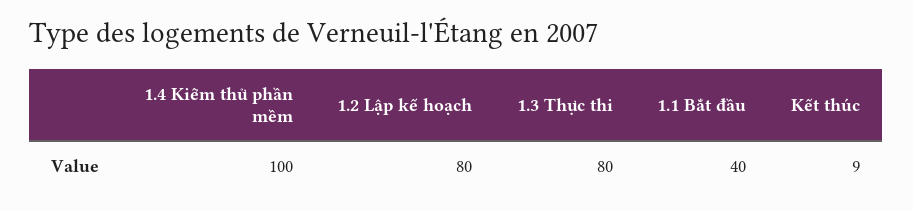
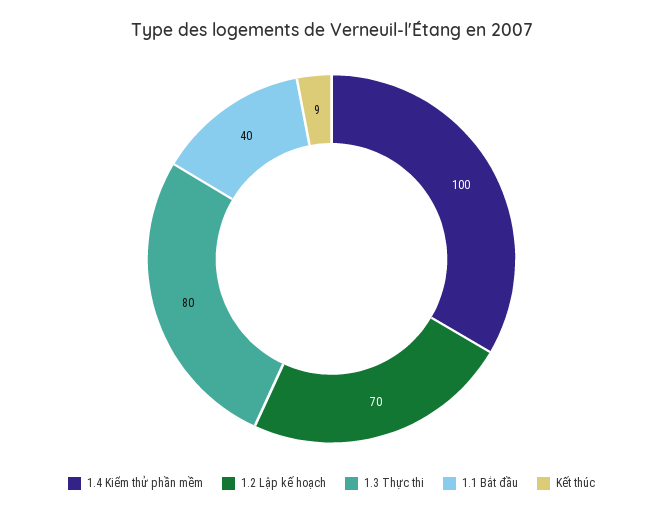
1.2 Lập kế hoạch: 80 -> 70

